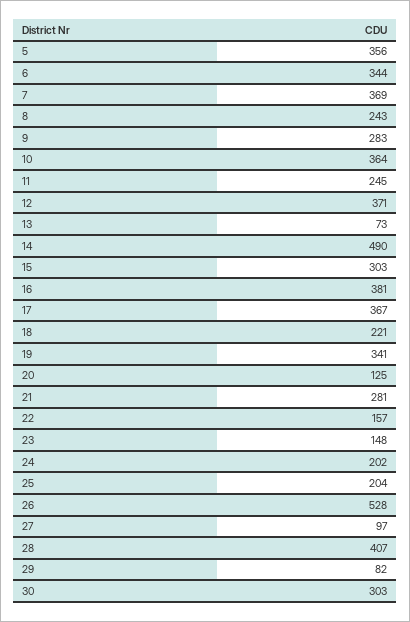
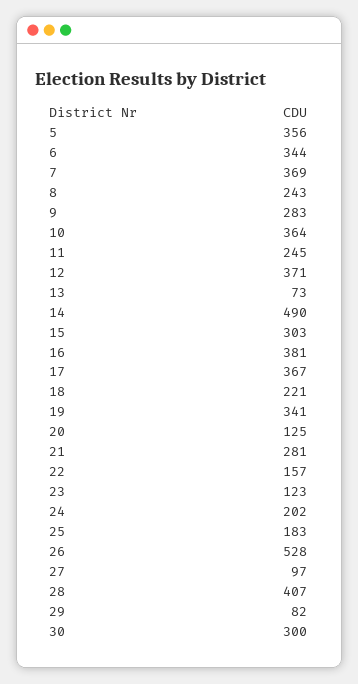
23: 148 -> 123
25: 204 -> 183
30: 303 -> 300

